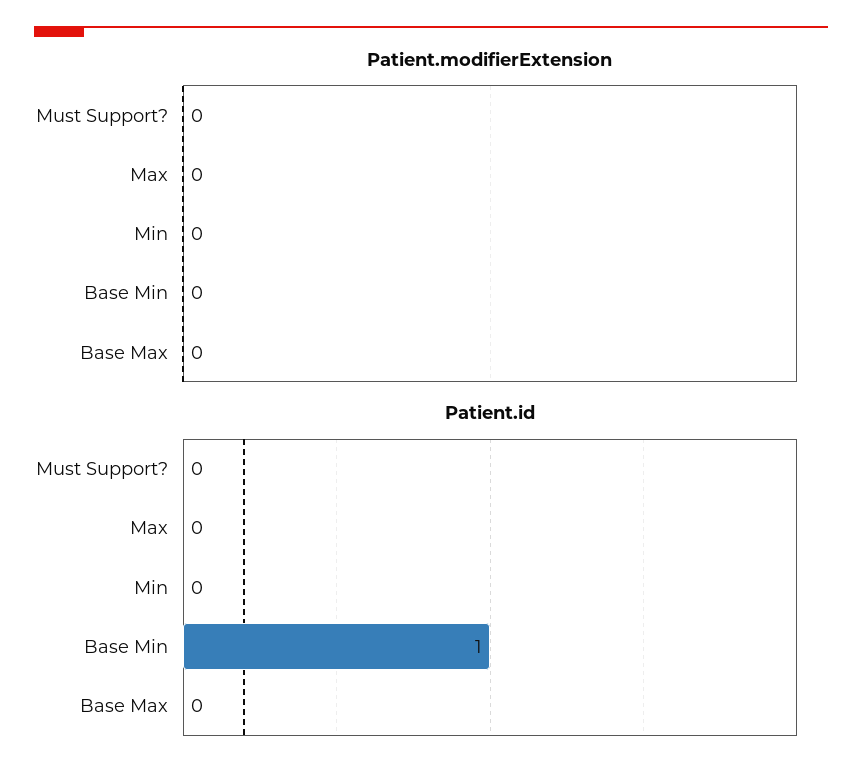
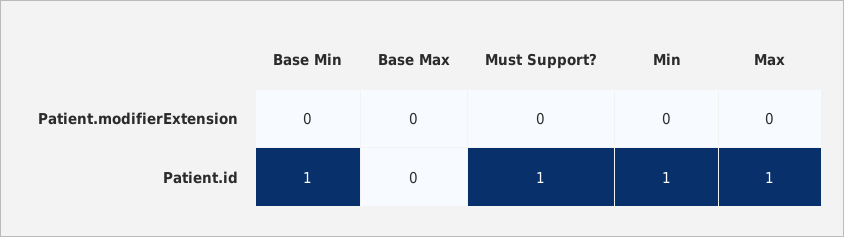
Patient.id, Must Support?: 0 -> 1
Patient.id, Max: 0 -> 1
Patient.id, Min: 0 -> 1

